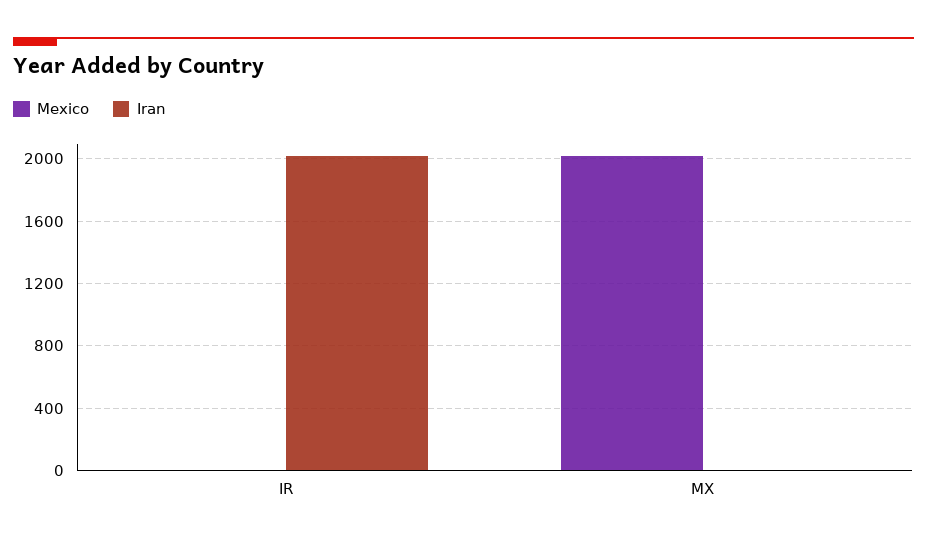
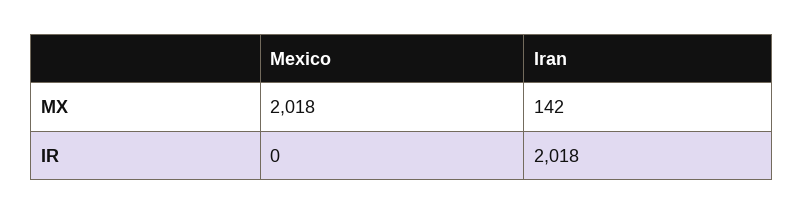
Iran, MX: 0 -> 142

